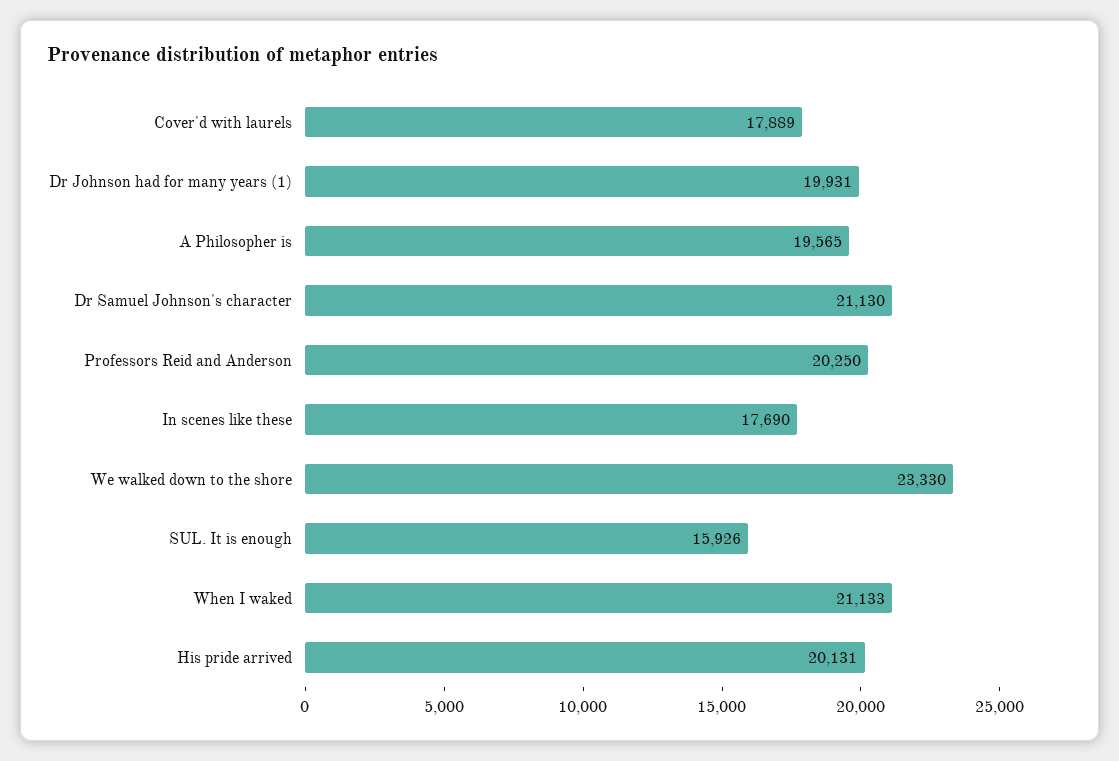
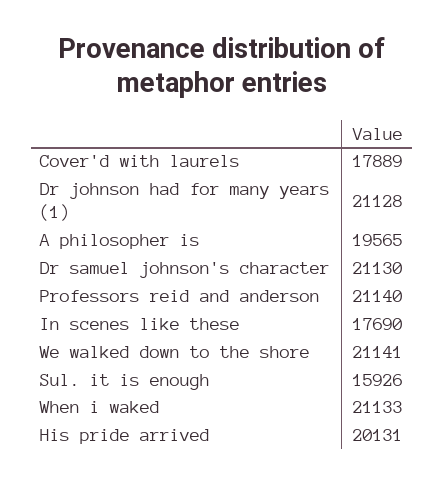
Dr Johnson had for many years (1): 19931 -> 21128
Professors Reid and Anderson: 20250 -> 21140
We walked down to the shore: 23330 -> 21141

